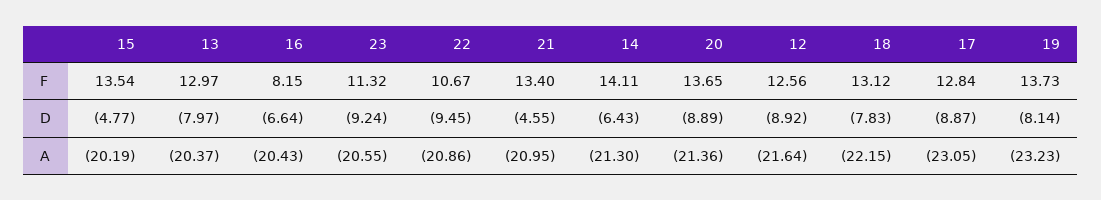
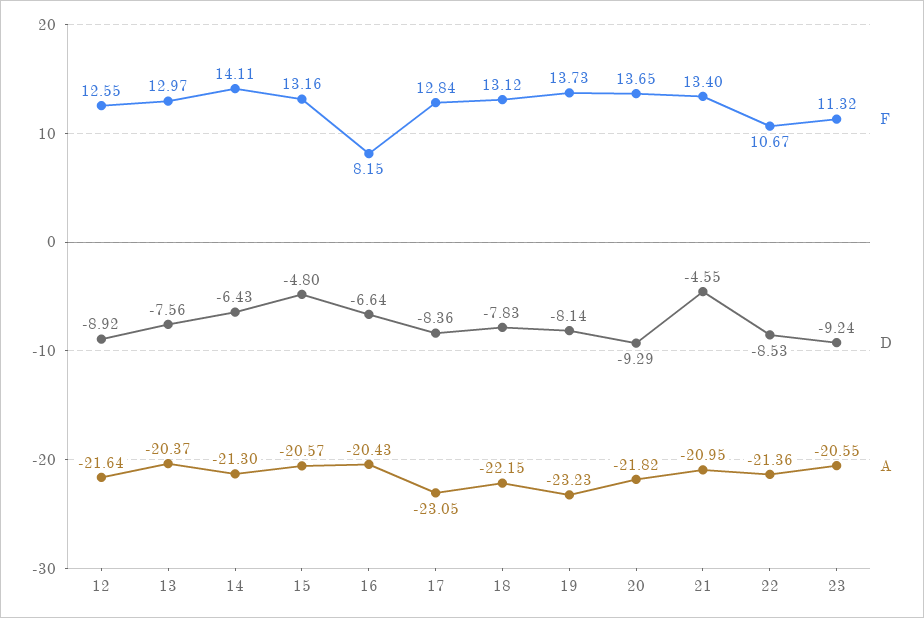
F, 15: 13.54 -> 13.16
F, 12: 12.56 -> 12.55
D, 15: -4.77 -> -4.8
D, 13: -7.97 -> -7.56
D, 22: -9.45 -> -8.53
D, 20: -8.89 -> -9.29
D, 17: -8.87 -> -8.36
A, 15: -20.19 -> -20.57
A, 22: -20.86 -> -21.36
A, 20: -21.36 -> -21.82

